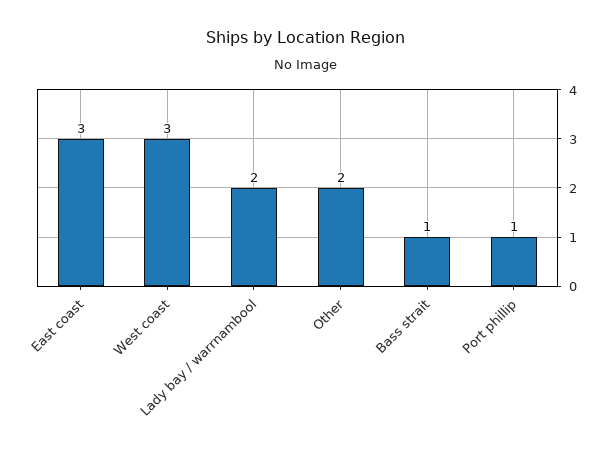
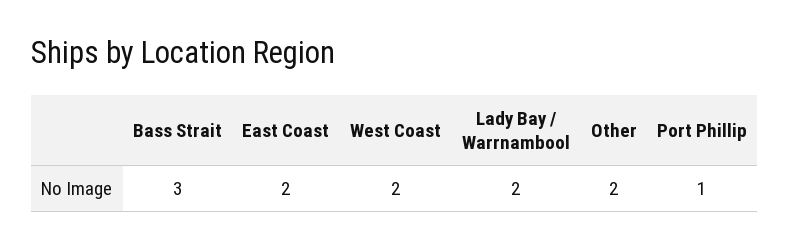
East coast: 3 -> 2
West coast: 3 -> 2
Bass strait: 1 -> 3

